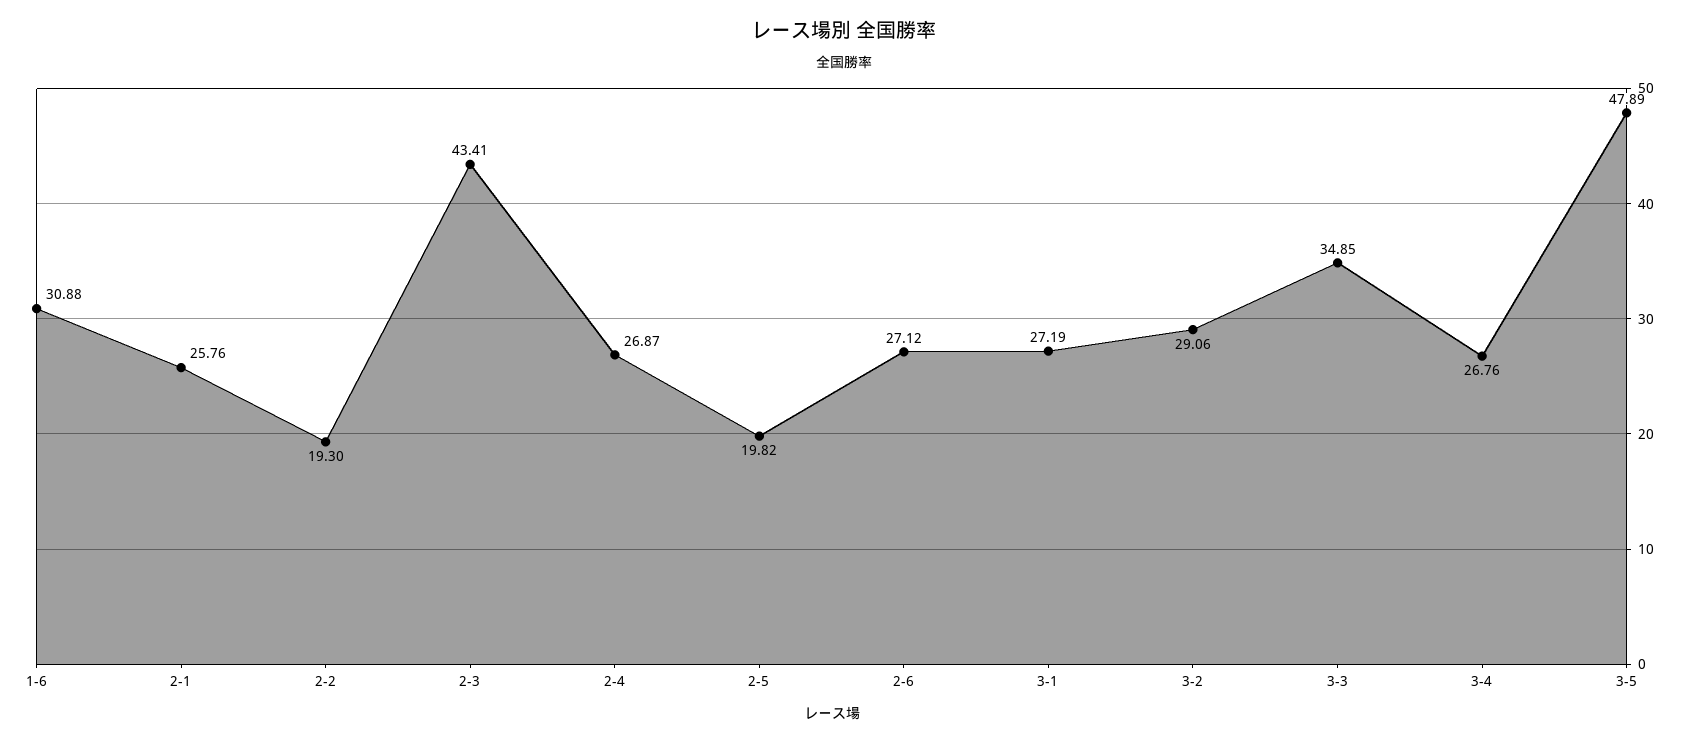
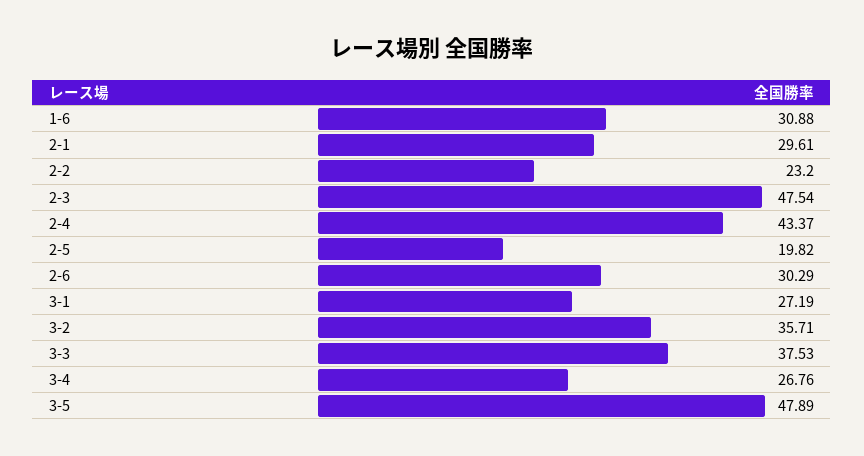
2-1: 25.76 -> 29.61
2-2: 19.3 -> 23.2
2-3: 43.41 -> 47.54
2-4: 26.87 -> 43.37
2-6: 27.12 -> 30.29
3-2: 29.06 -> 35.71
3-3: 34.85 -> 37.53

